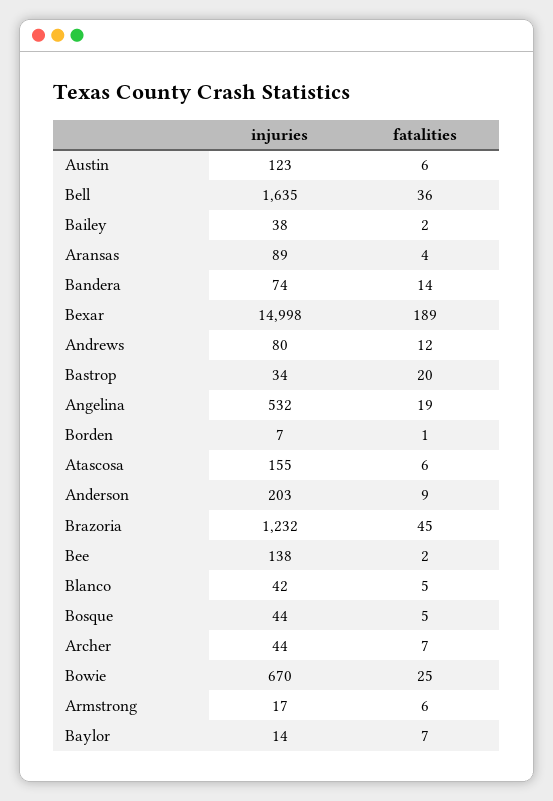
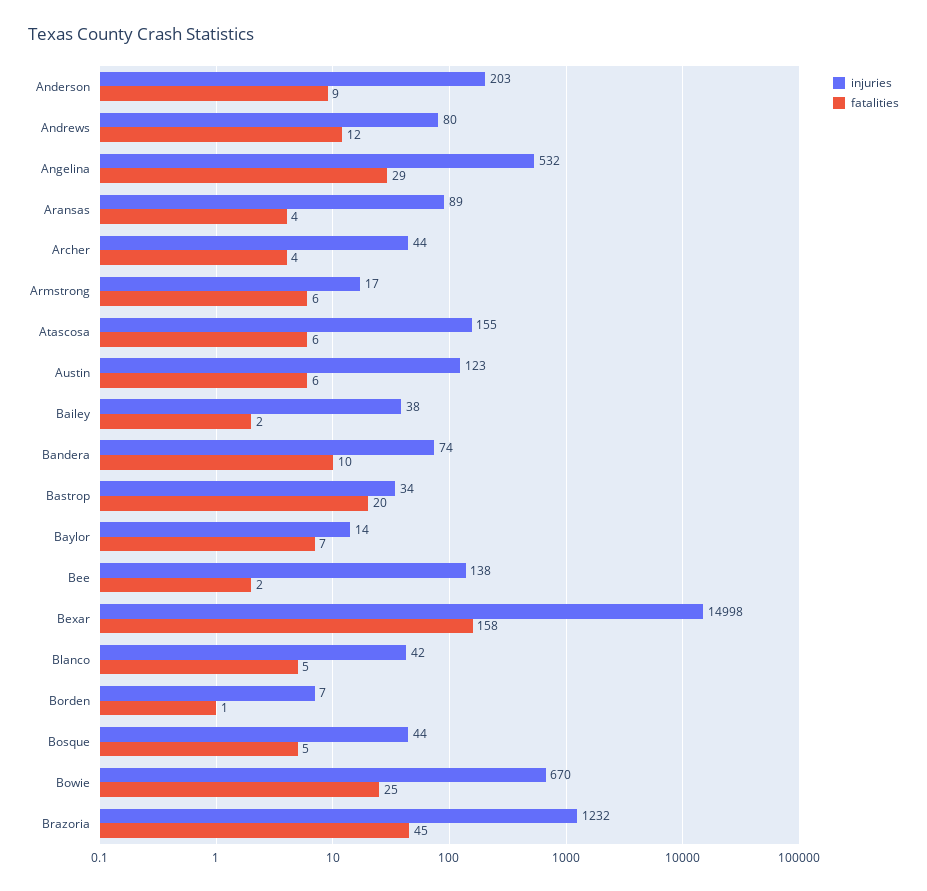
injuries, Bell: 1635 -> none
fatalities, Bell: 36 -> none
fatalities, Bandera: 14 -> 10
fatalities, Bexar: 189 -> 158
fatalities, Angelina: 19 -> 29
fatalities, Archer: 7 -> 4

